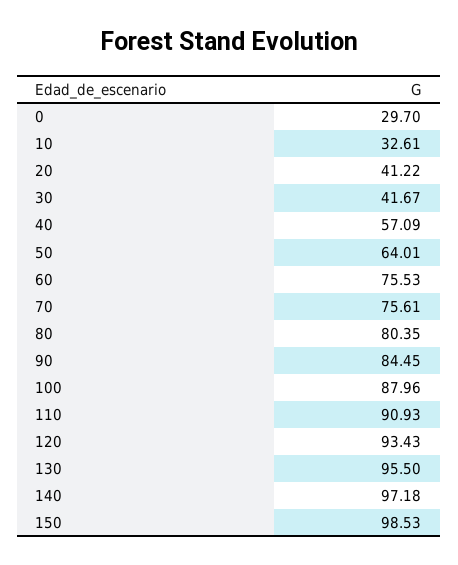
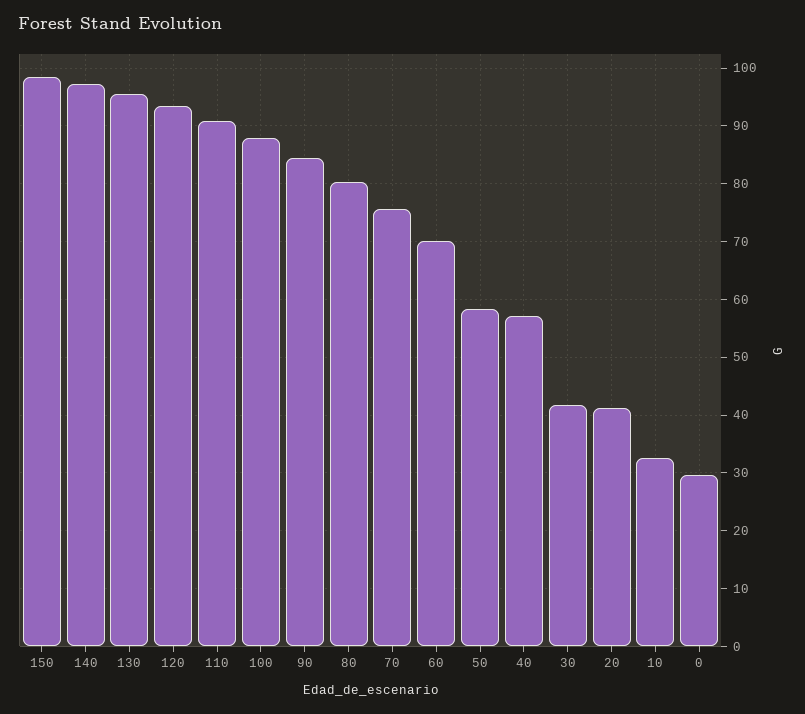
50: 64.01 -> 58
60: 75.53 -> 70

